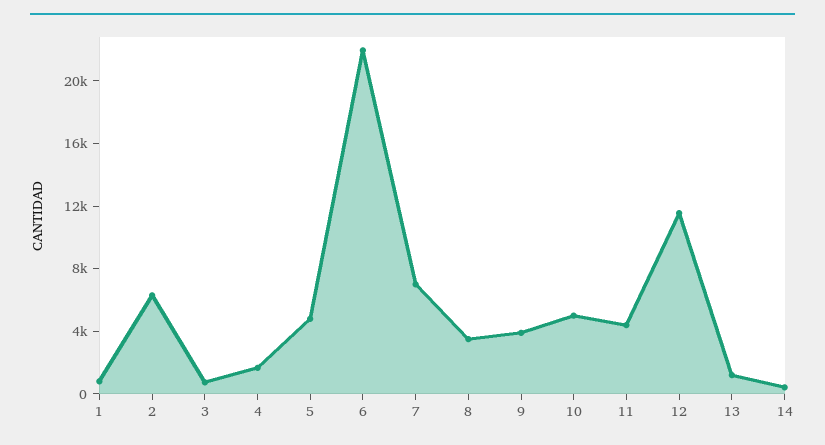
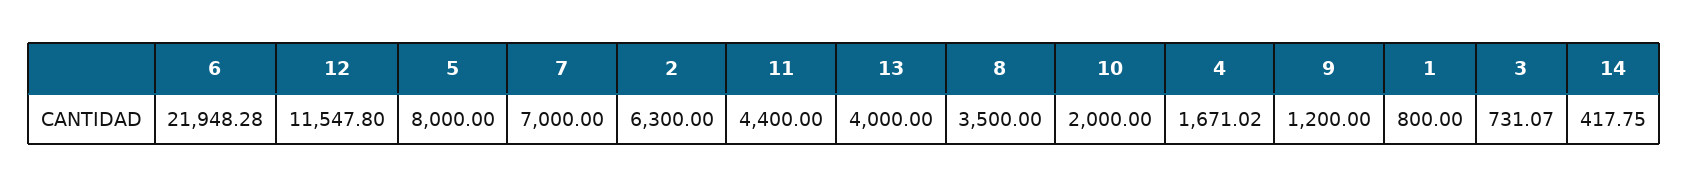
5: 5000 -> 8000
9: 4000 -> 1200
10: 5000 -> 2000
13: 1000 -> 4000

